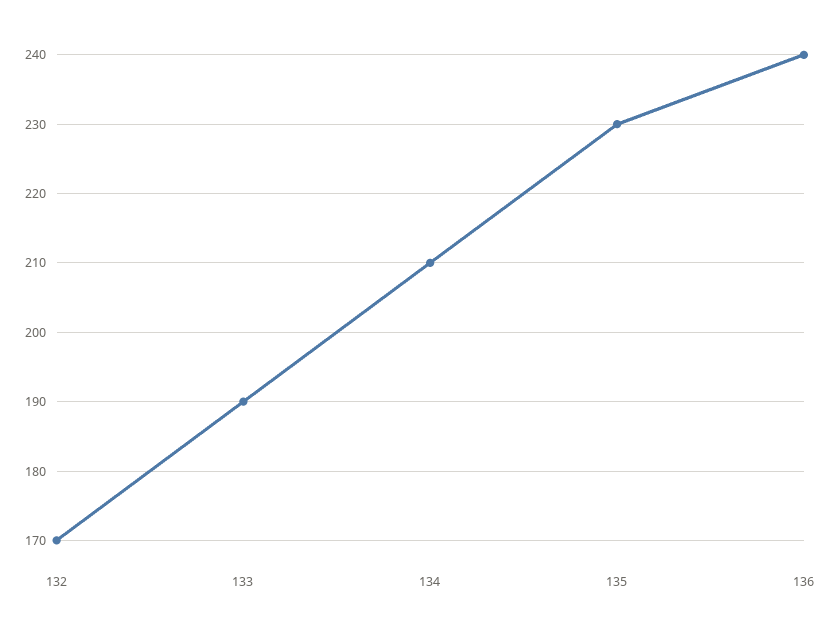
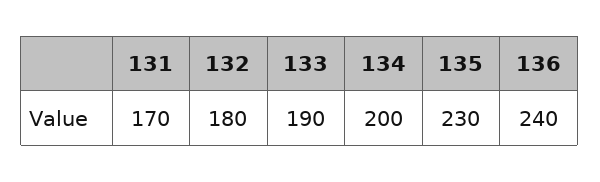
132: 170 -> 180
134: 210 -> 200
131: none -> 170

